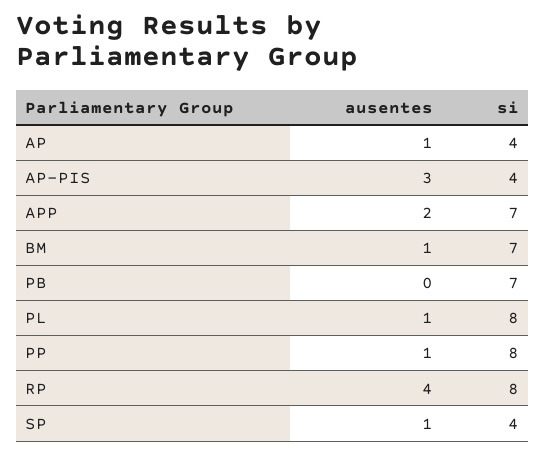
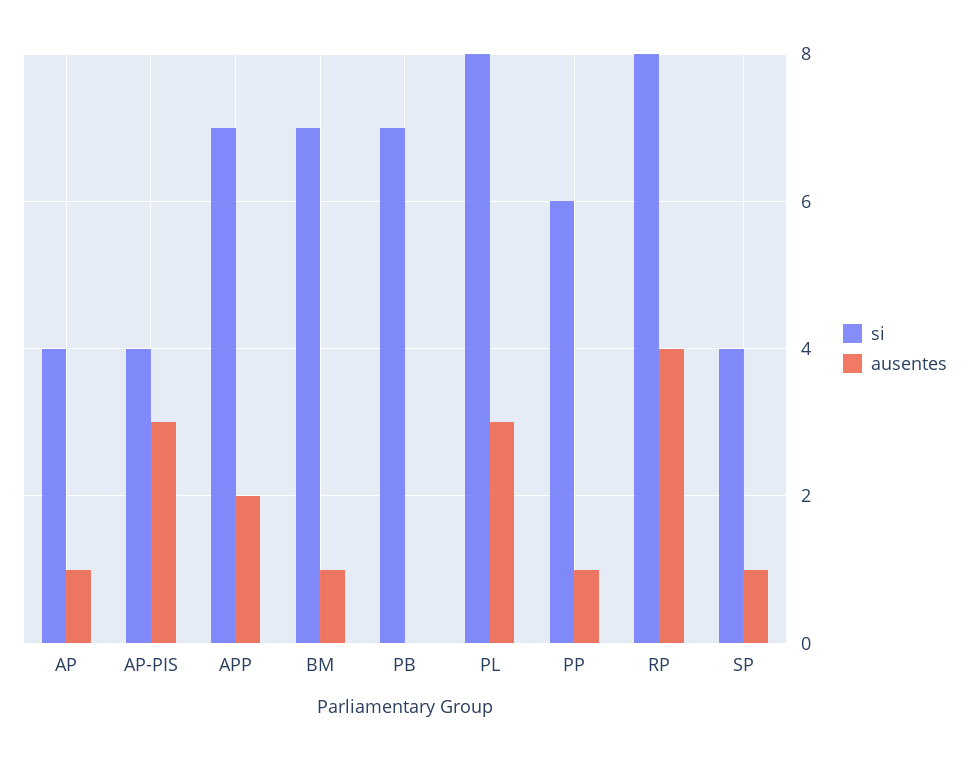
ausentes, PL: 1 -> 3
si, PP: 8 -> 6

